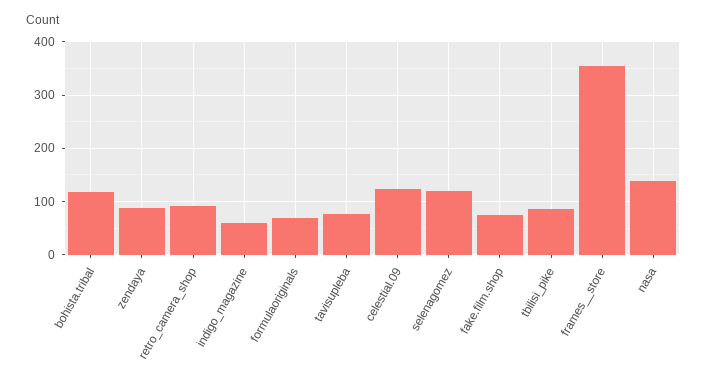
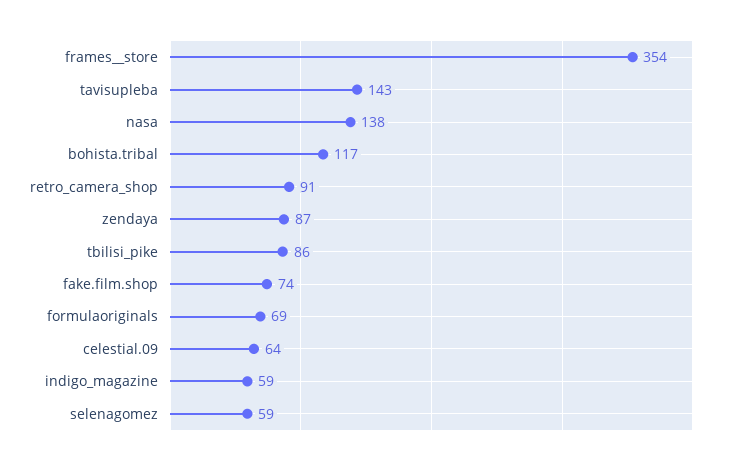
tavisupleba: 80 -> 143
celestial.09: 120 -> 64
selenagomez: 120 -> 59

